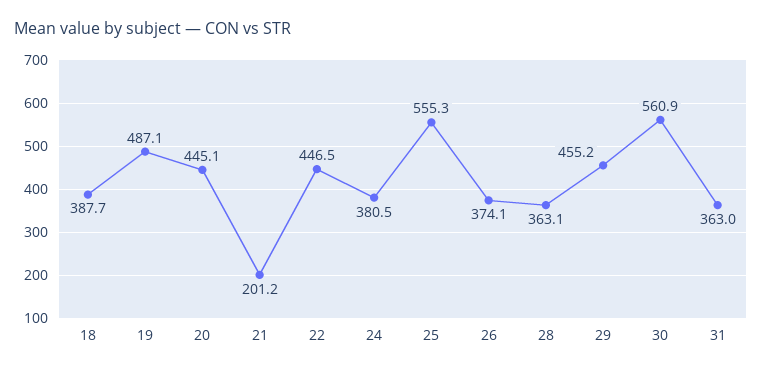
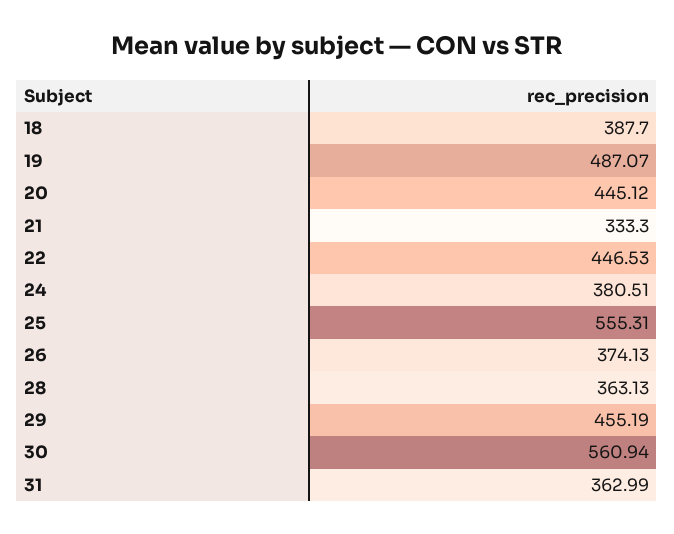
21: 201.2 -> 333.3

